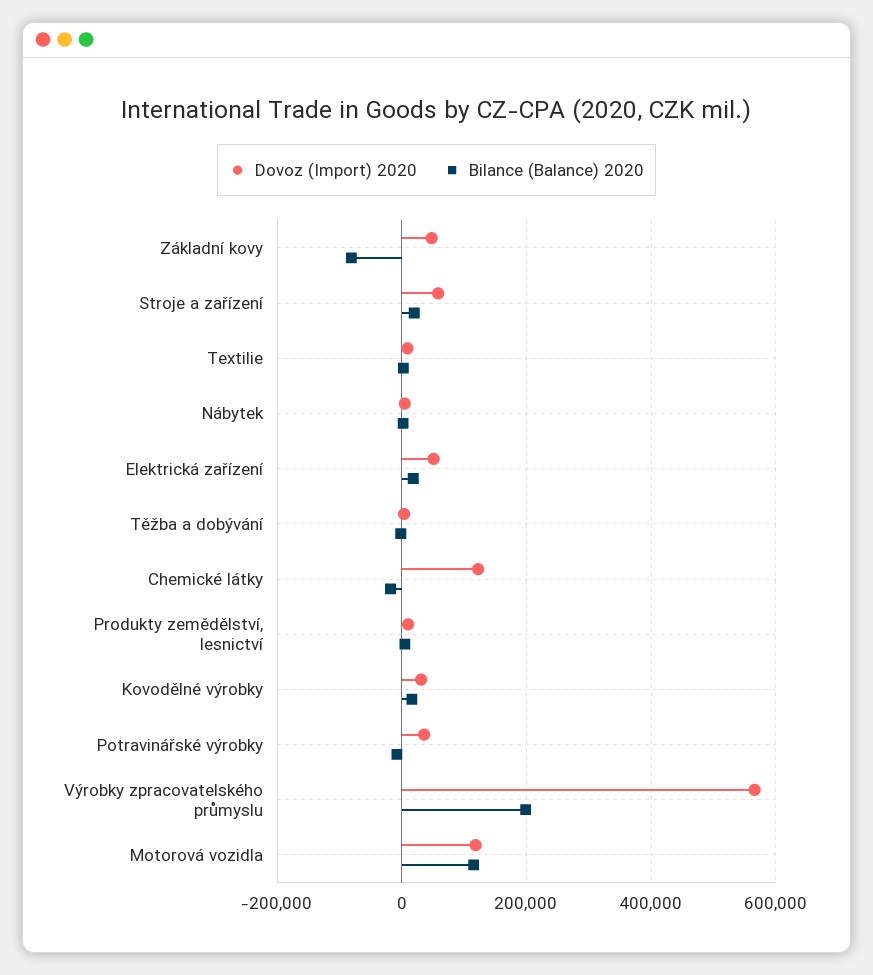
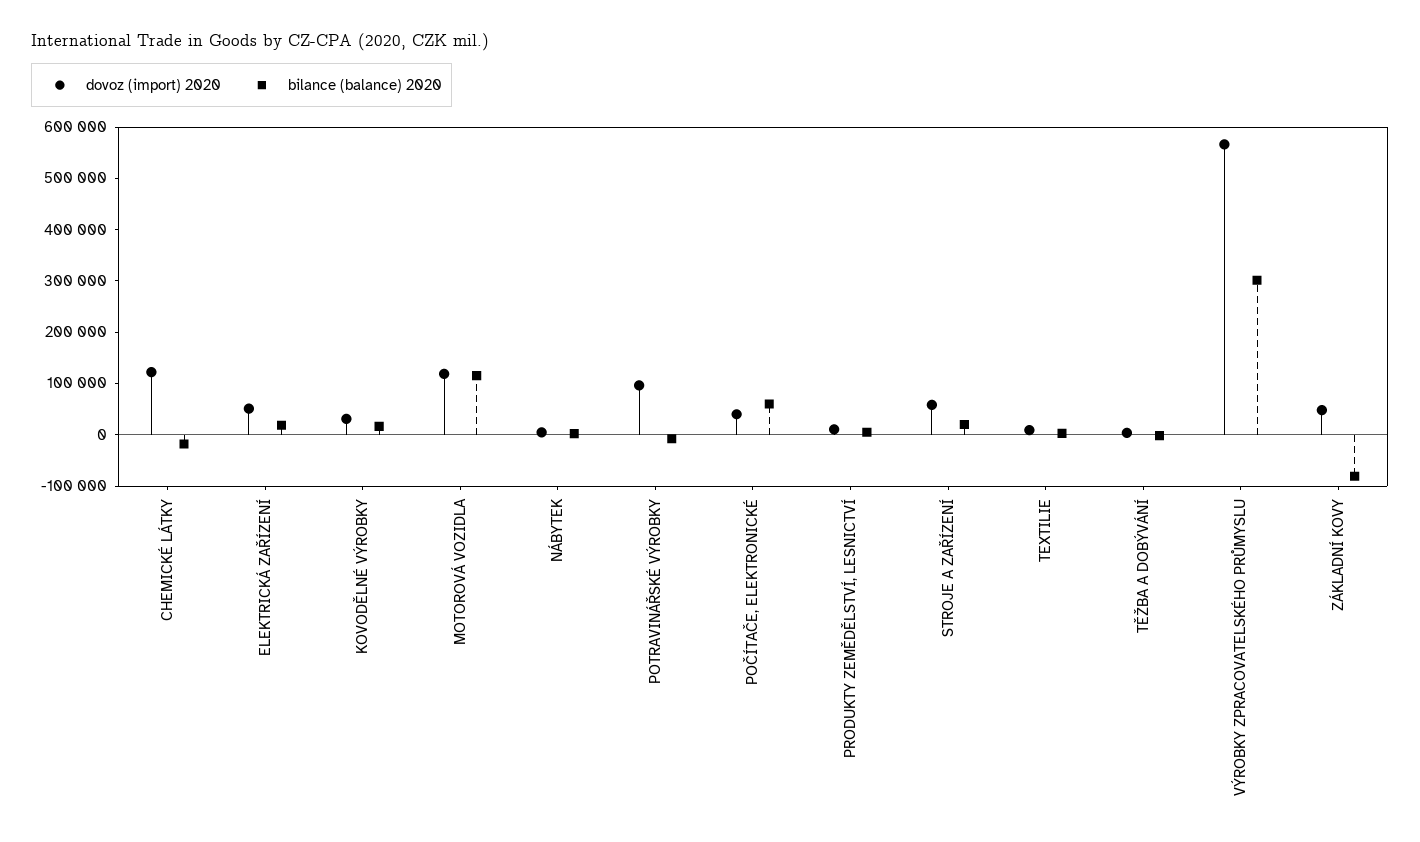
Dovoz (Import) 2020, Potravinářské výrobky: 40000 -> 100000
Bilance (Balance) 2020, Výrobky zpracovatelského průmyslu: 200000 -> 300000
Dovoz (Import) 2020, POČÍTAČE, ELEKTRONICKÉ: none -> 40000
Bilance (Balance) 2020, POČÍTAČE, ELEKTRONICKÉ: none -> 60000

